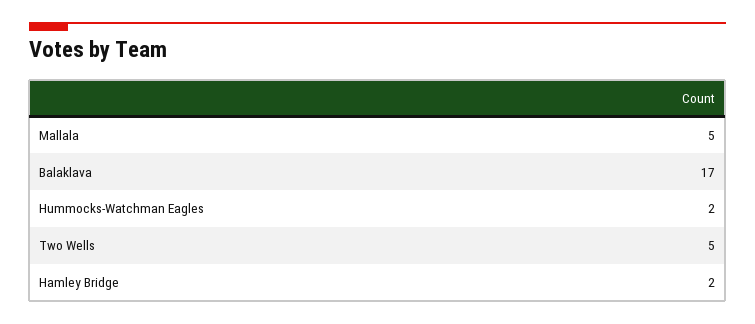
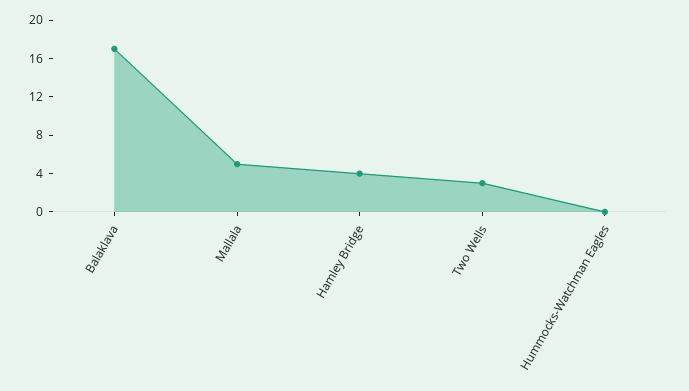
Hummocks-Watchman Eagles: 2 -> 0
Two Wells: 5 -> 3
Hamley Bridge: 2 -> 4

